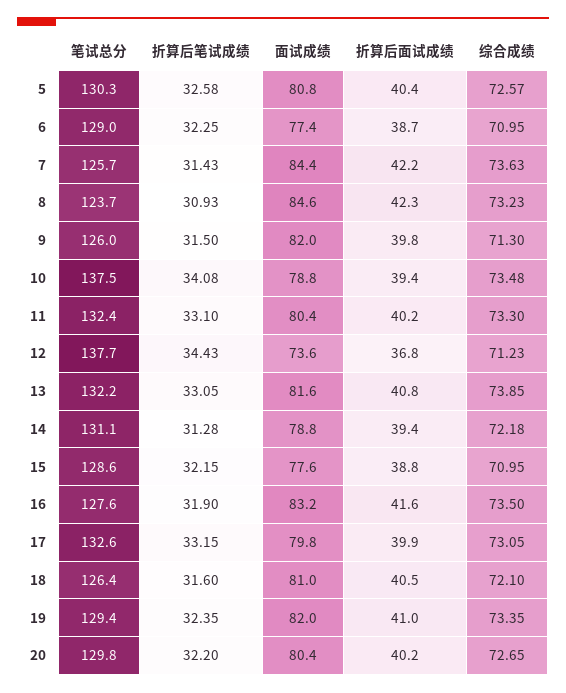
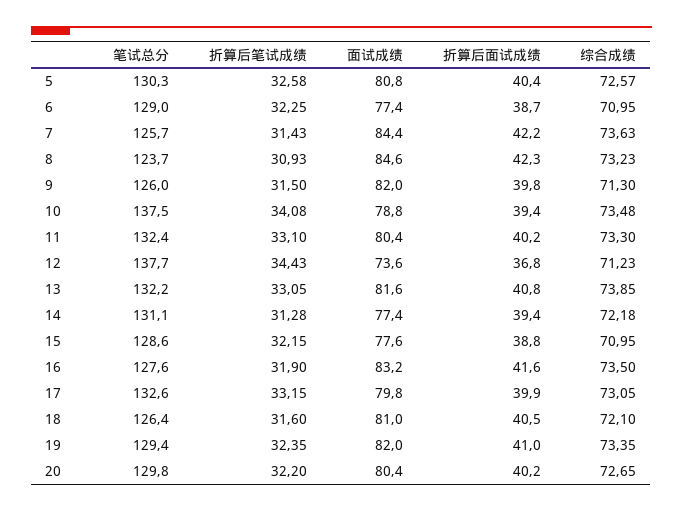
面试成绩, 14: 78.8 -> 77.4

